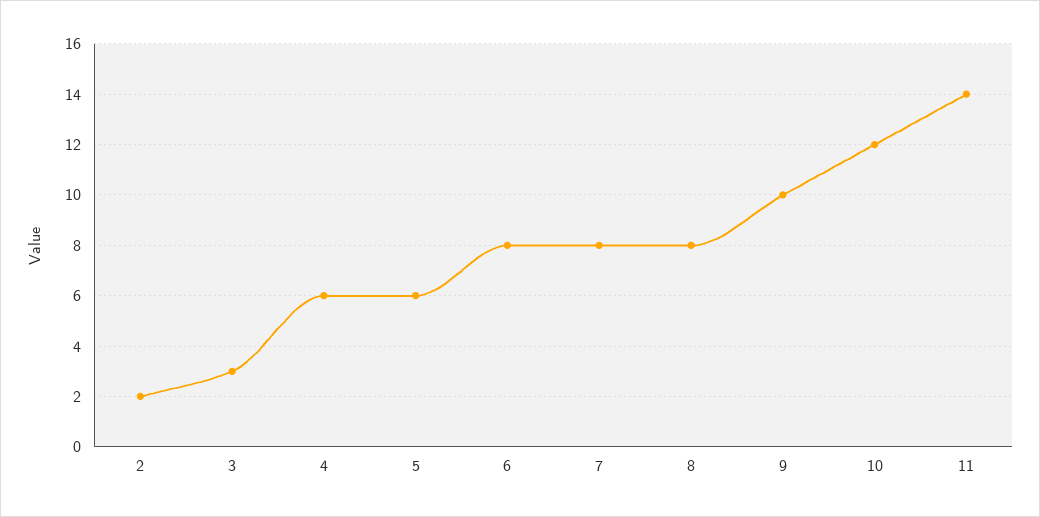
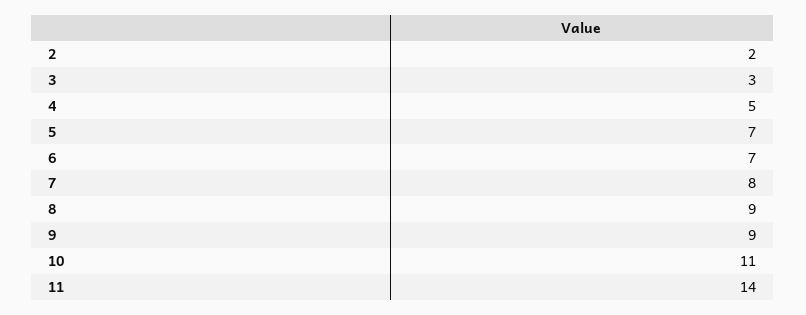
4: 6 -> 5
5: 6 -> 7
6: 8 -> 7
8: 8 -> 9
9: 10 -> 9
10: 12 -> 11

